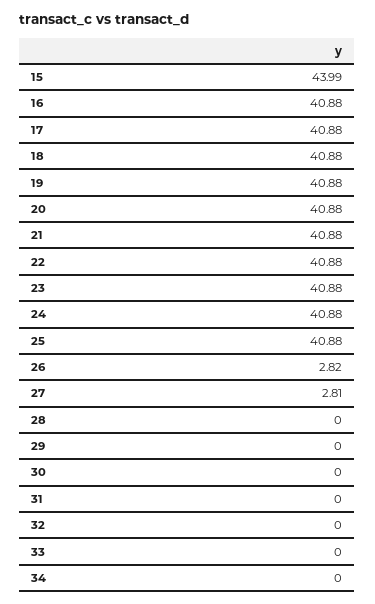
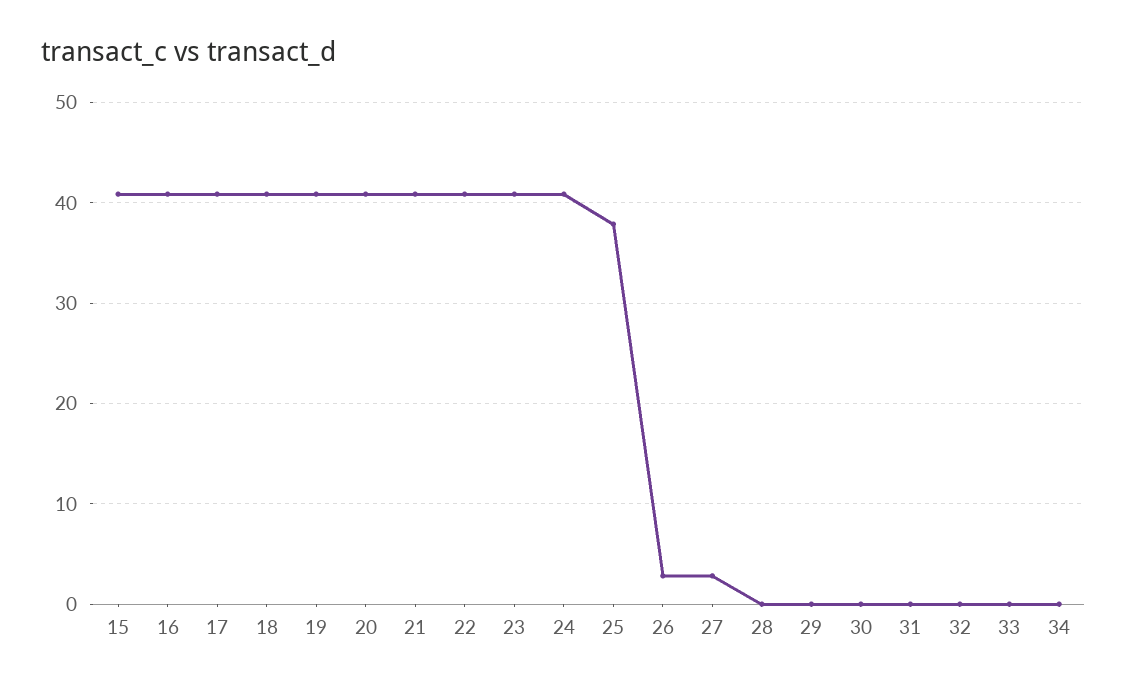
15: 43.99 -> 41
25: 40.88 -> 38

